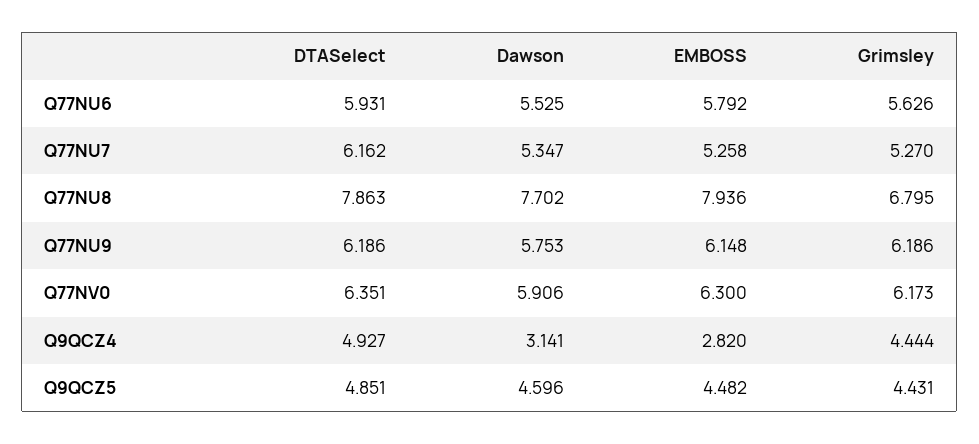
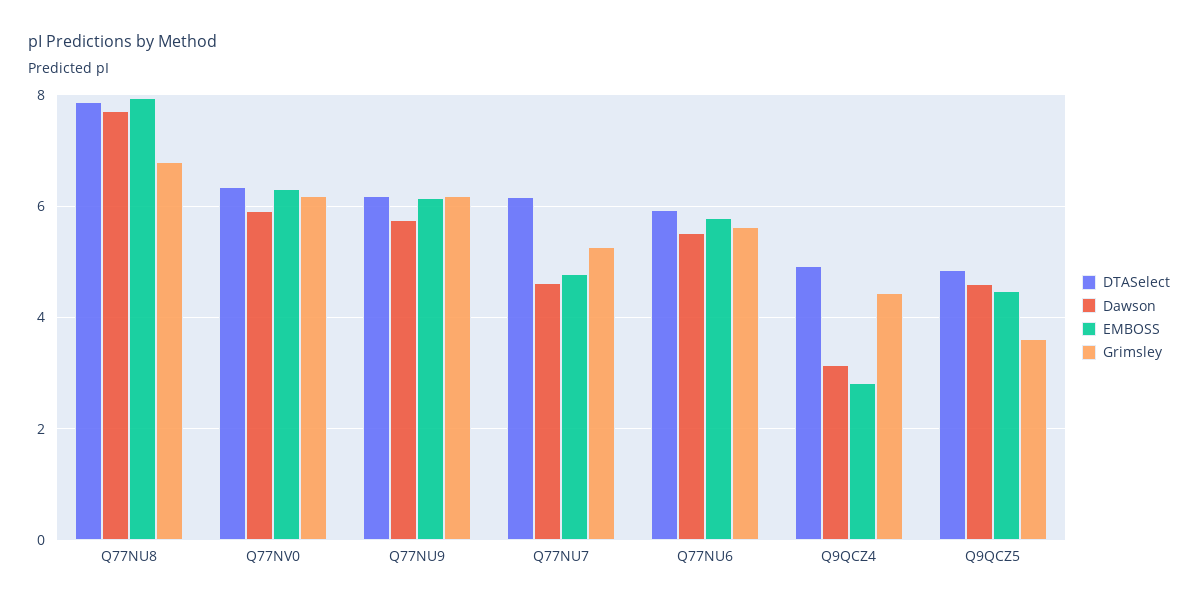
Dawson, Q77NU7: 5.347 -> 4.6
EMBOSS, Q77NU7: 5.258 -> 4.8
Grimsley, Q9QCZ5: 4.431 -> 3.6

